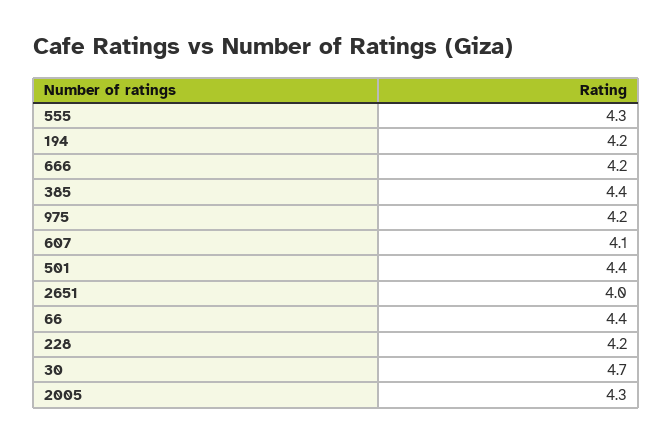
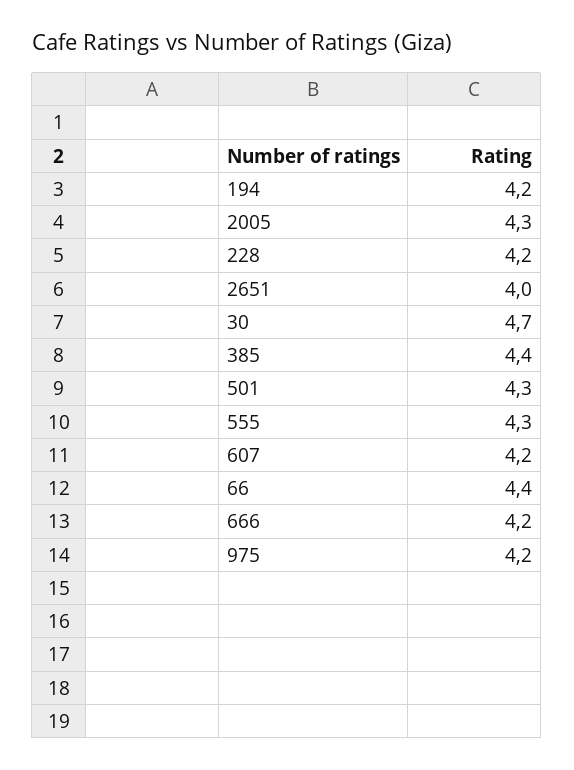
607: 4.1 -> 4.2
501: 4.4 -> 4.3

